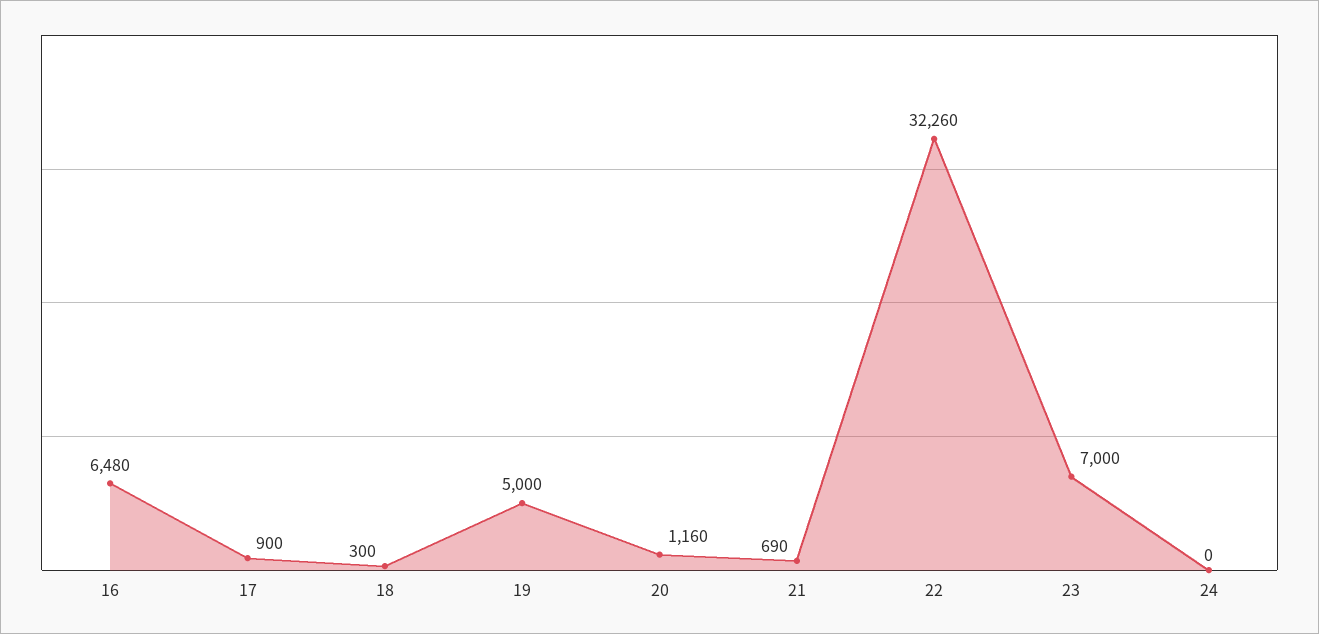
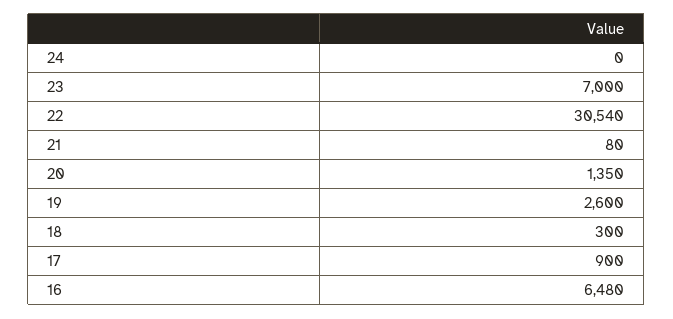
19: 5000 -> 2600
20: 1160 -> 1350
21: 690 -> 80
22: 32260 -> 30540

